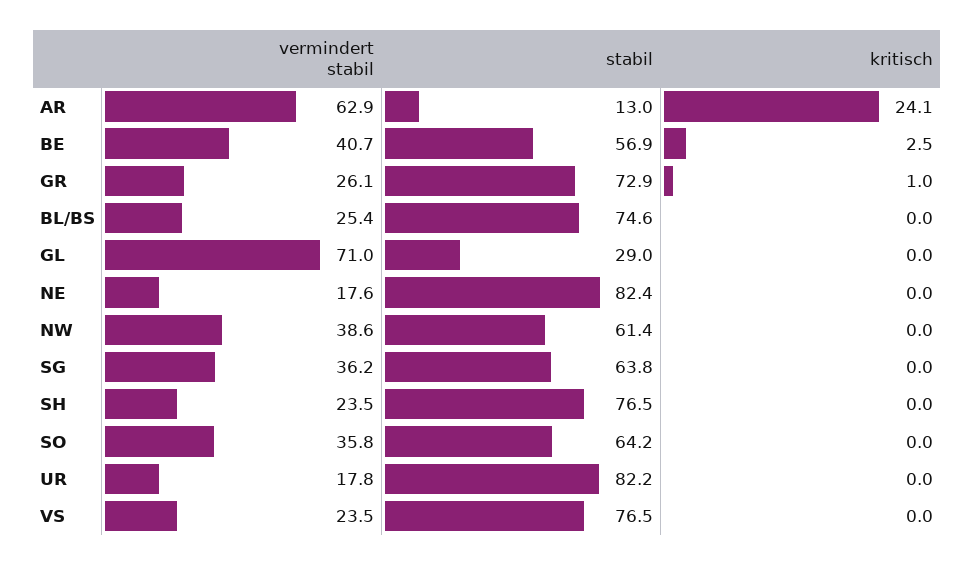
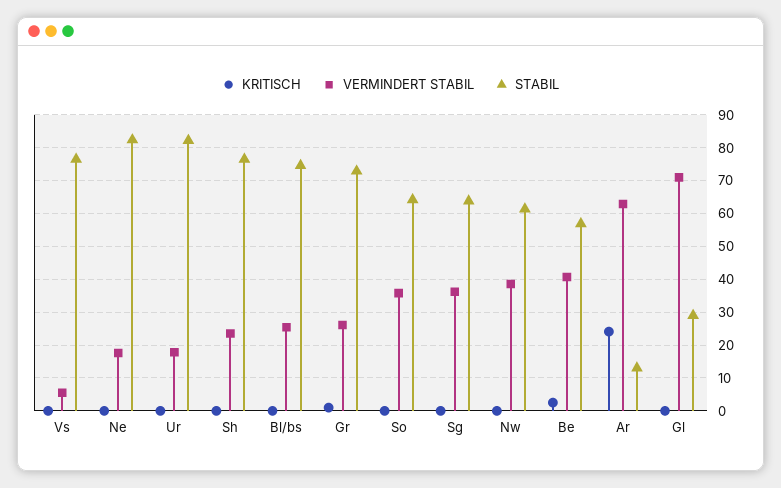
vermindert stabil, VS: 23.5 -> 6

